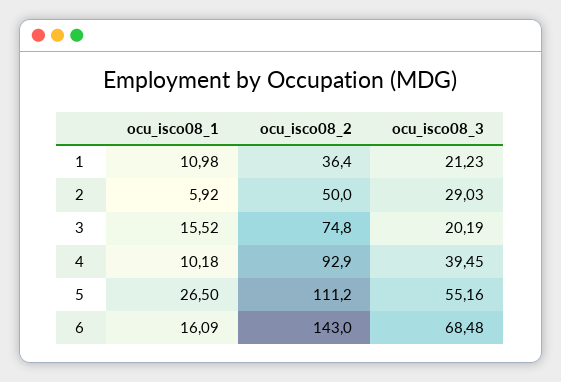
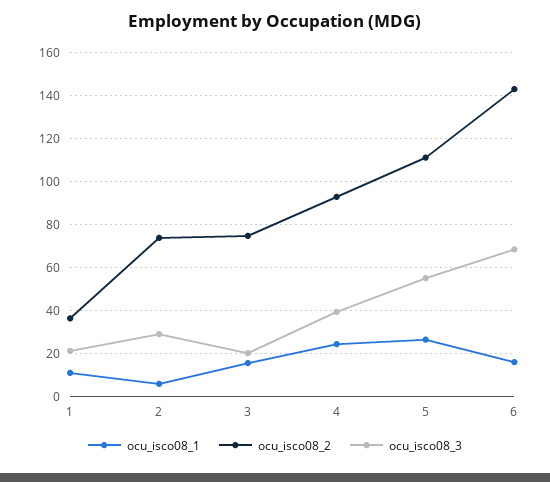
ocu_isco08_2, 2: 50 -> 75
ocu_isco08_1, 4: 10.18 -> 25

